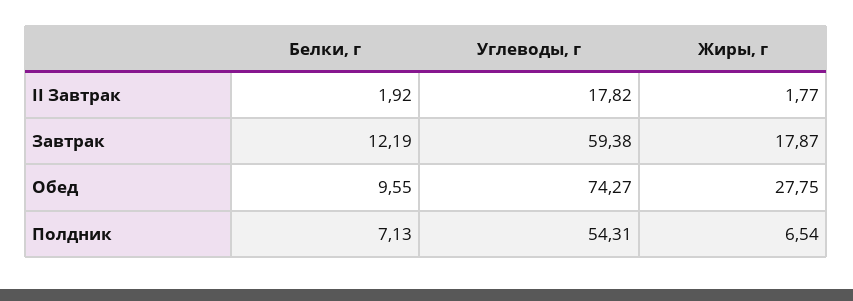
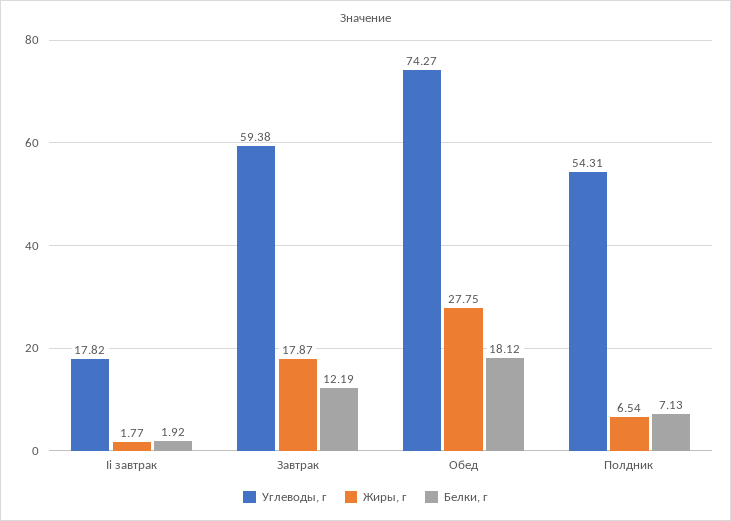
Белки, г, Обед: 9.55 -> 18.12

